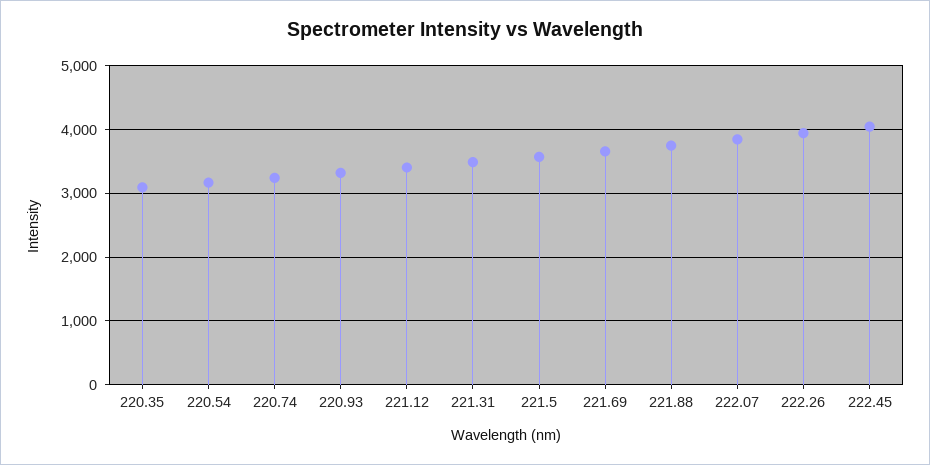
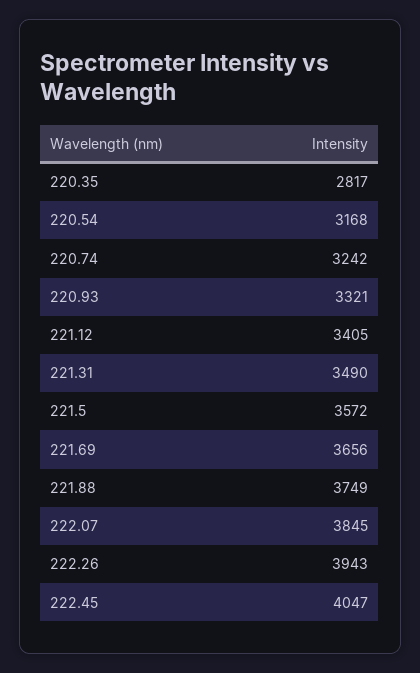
220.35: 3100 -> 2817

